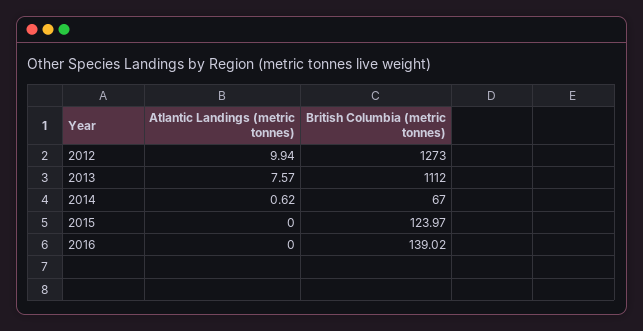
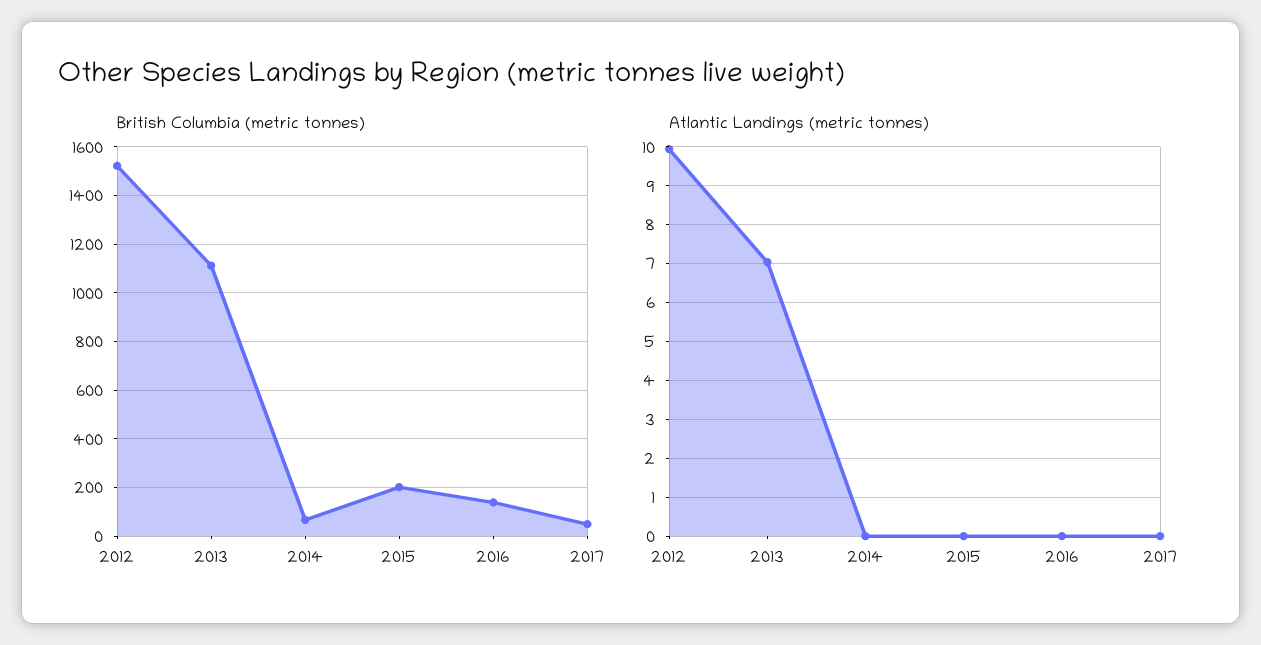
British Columbia (metric tonnes), 2012: 1273 -> 1525
Atlantic Landings (metric tonnes), 2013: 7.57 -> 7
Atlantic Landings (metric tonnes), 2014: 0.62 -> 0
British Columbia (metric tonnes), 2015: 123.97 -> 200
British Columbia (metric tonnes), 2017: none -> 50
Atlantic Landings (metric tonnes), 2017: none -> 0

